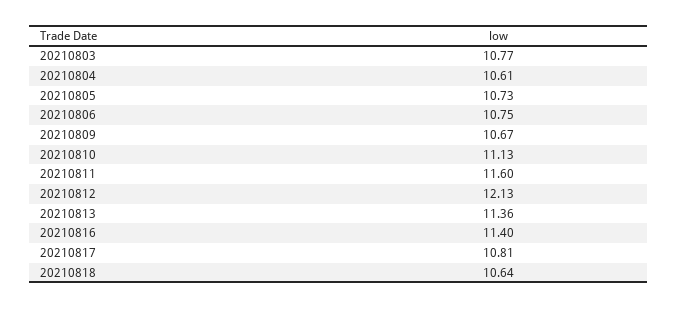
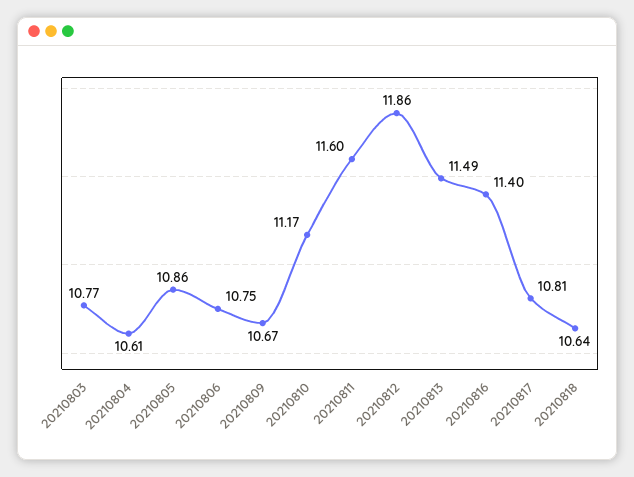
20210805: 10.73 -> 10.86
20210810: 11.13 -> 11.17
20210812: 12.13 -> 11.86
20210813: 11.36 -> 11.49

